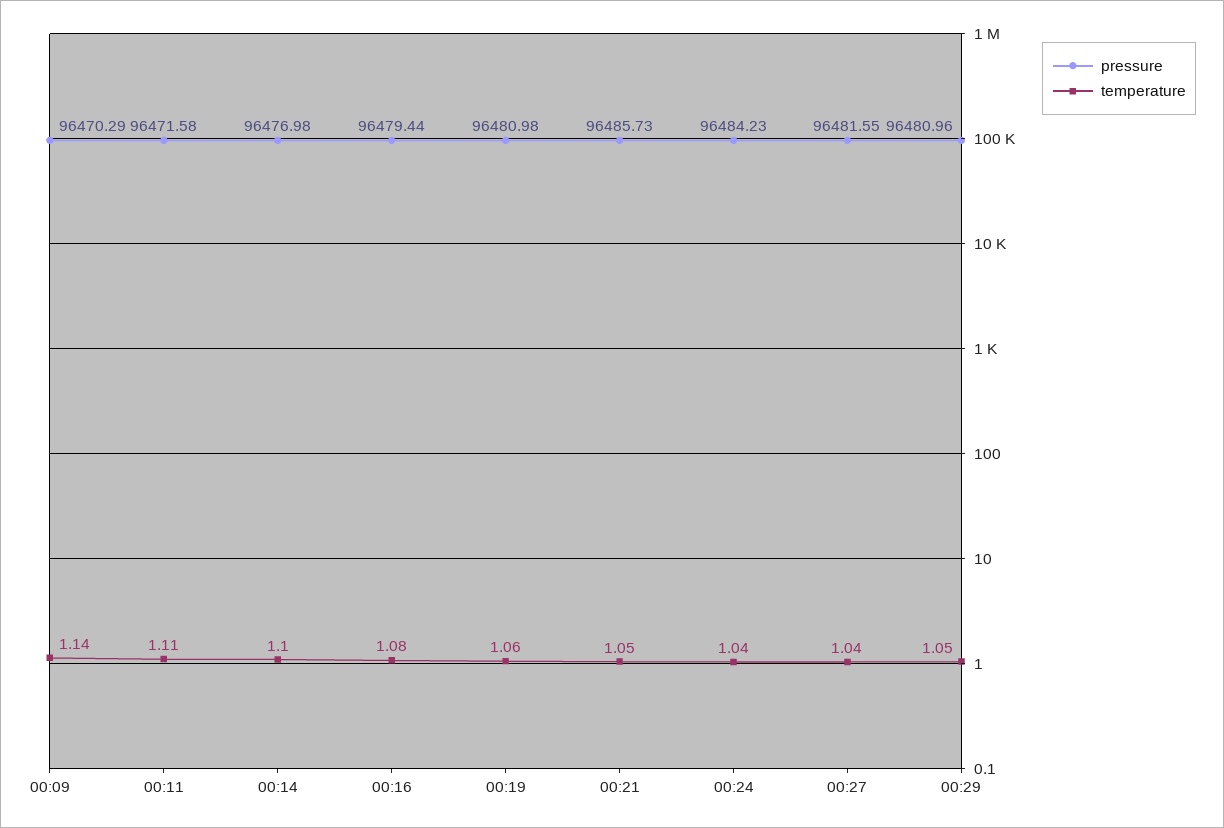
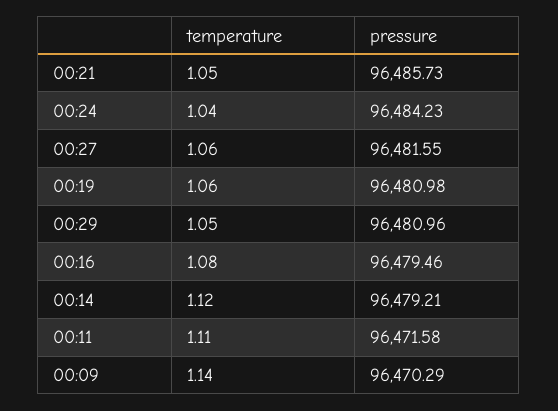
pressure, 00:14: 96476.98 -> 96479.21
temperature, 00:14: 1.1 -> 1.12
pressure, 00:16: 96479.44 -> 96479.46
temperature, 00:27: 1.04 -> 1.06

